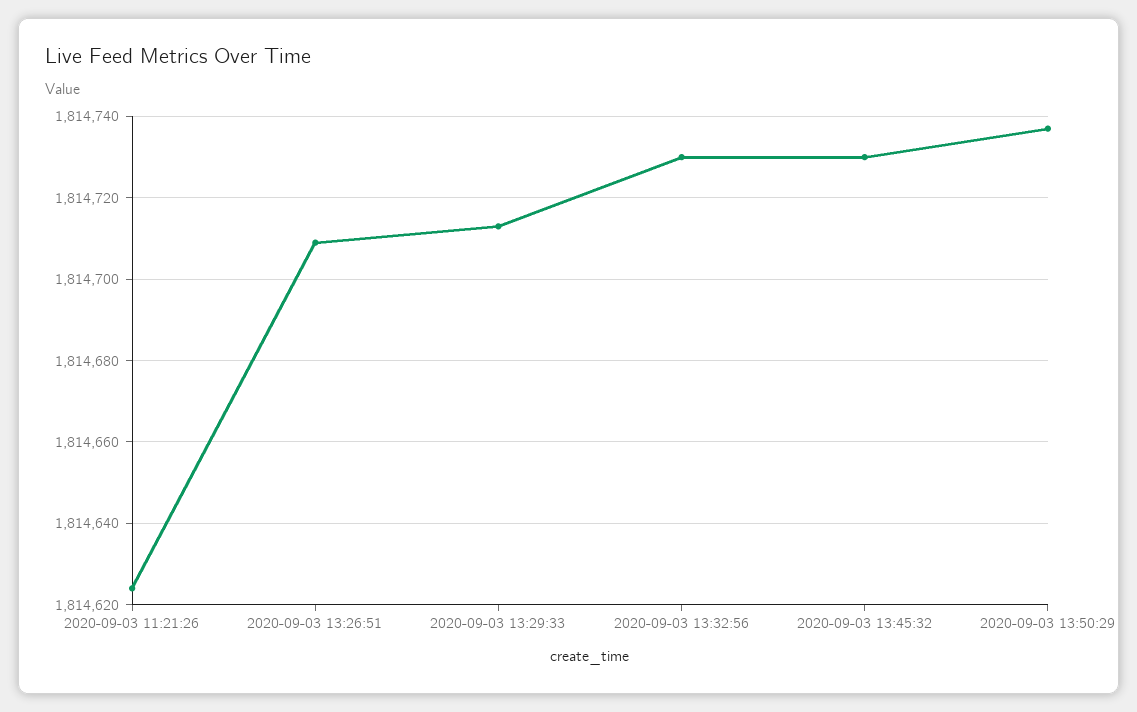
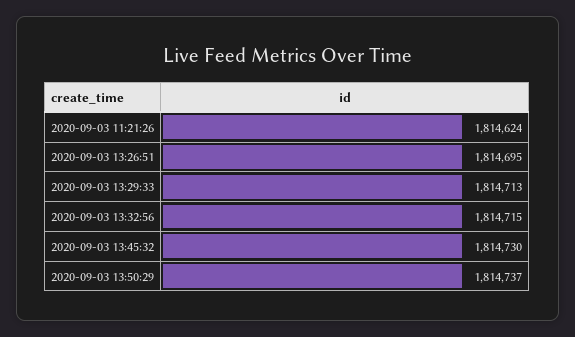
2020-09-03 13:26:51: 1814710 -> 1814695
2020-09-03 13:32:56: 1814730 -> 1814715

